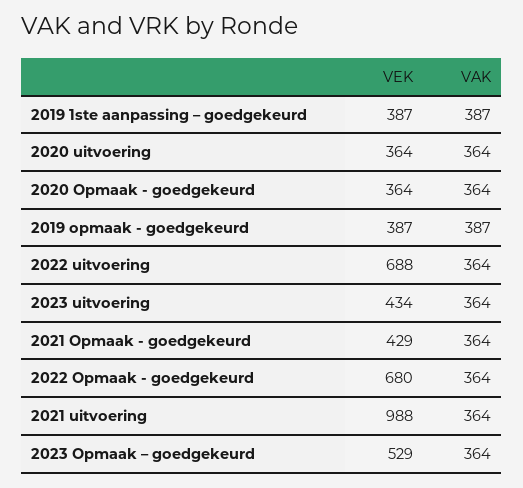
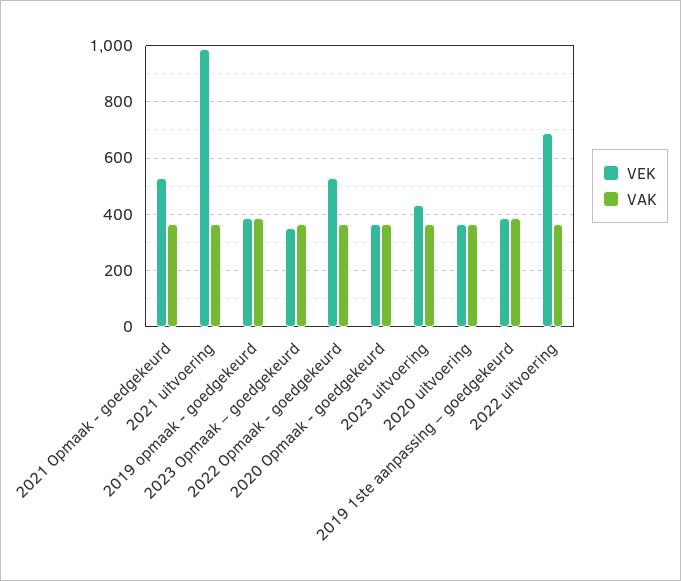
VEK, 2021 Opmaak - goedgekeurd: 429 -> 525
VEK, 2022 Opmaak - goedgekeurd: 680 -> 525
VEK, 2023 Opmaak – goedgekeurd: 529 -> 350

